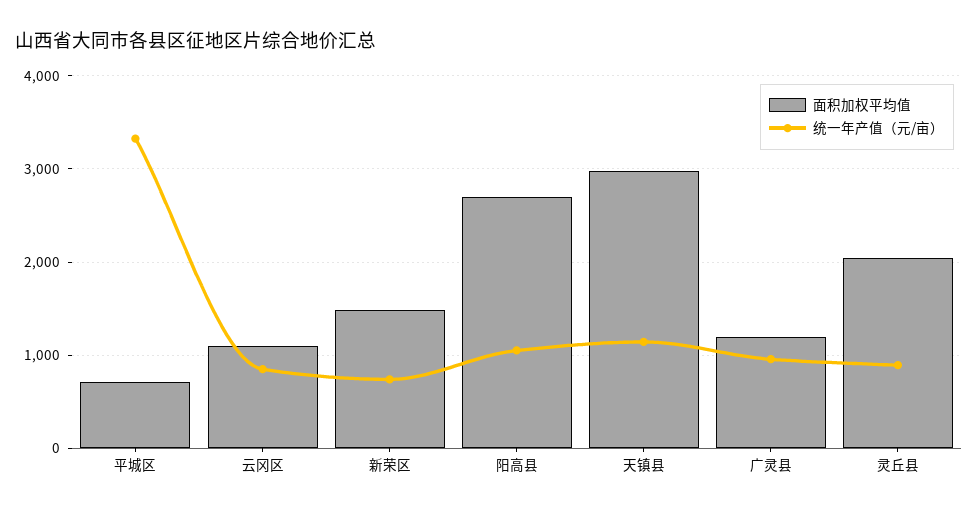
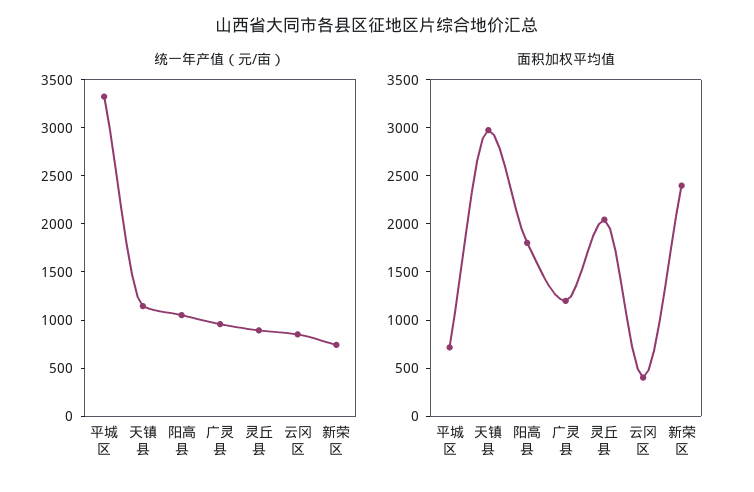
面积加权平均值, 云冈区: 1100 -> 400
面积加权平均值, 新荣区: 1500 -> 2400
面积加权平均值, 阳高县: 2700 -> 1800

